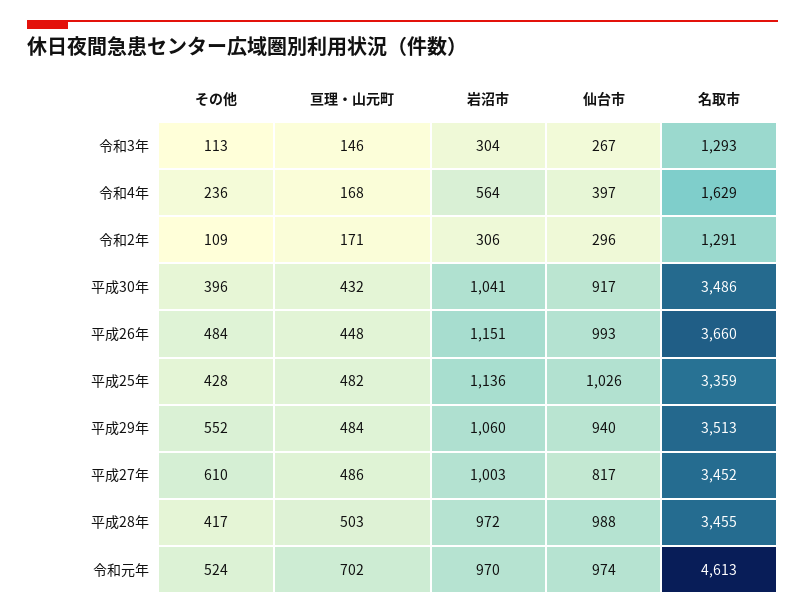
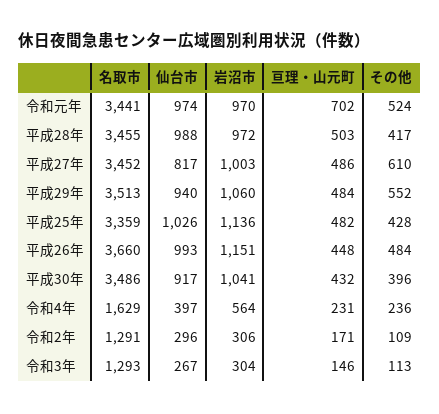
亘理・山元町, 令和4年: 168 -> 231
名取市, 令和元年: 4613 -> 3441

